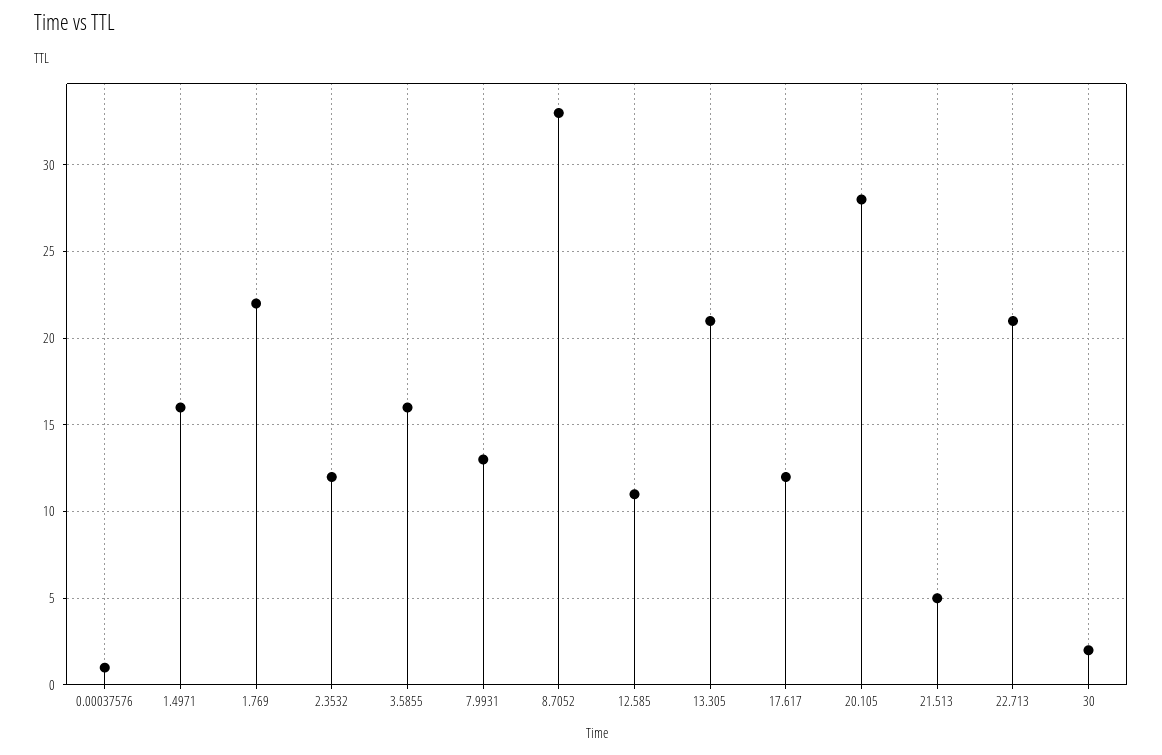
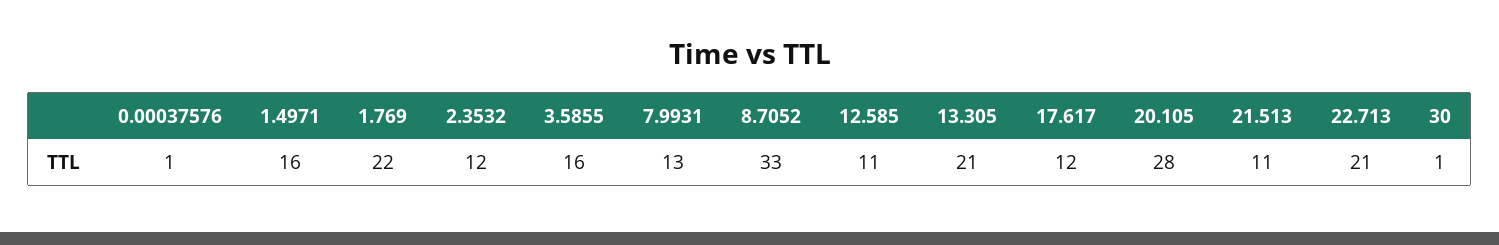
21.513: 5 -> 11
30: 2 -> 1

